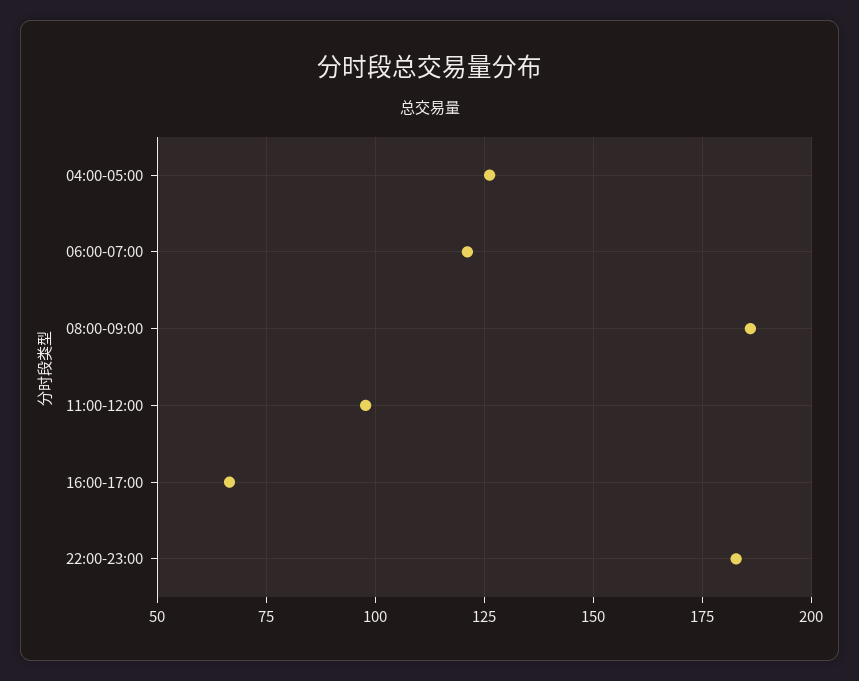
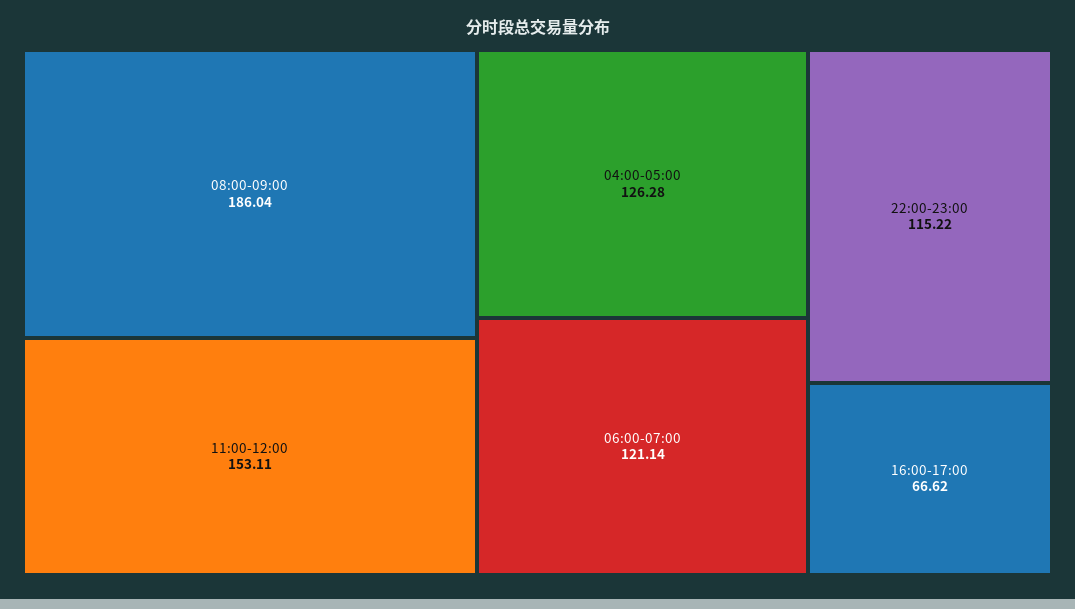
11:00-12:00: 97.5 -> 153.11
22:00-23:00: 182.5 -> 115.22

